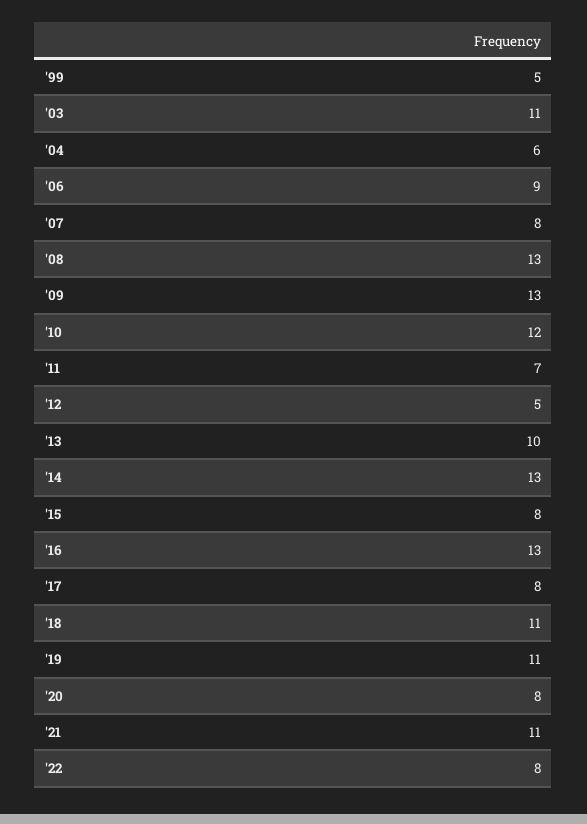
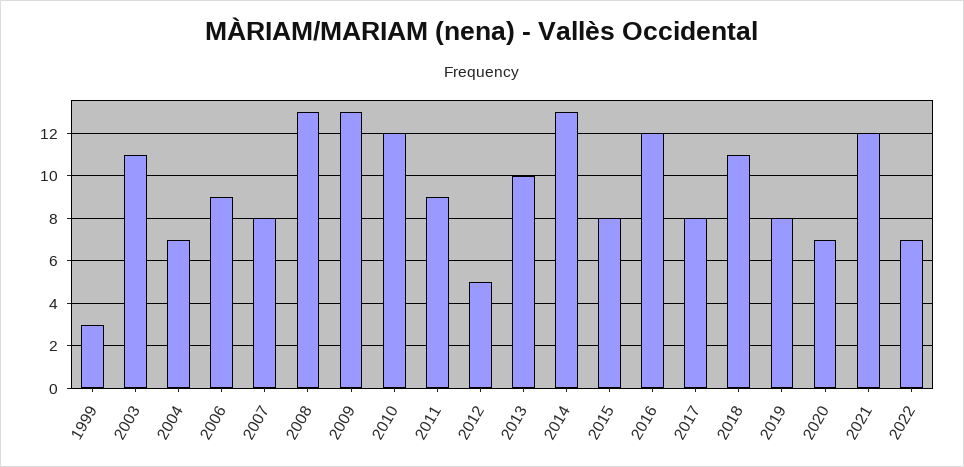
'99: 5 -> 3
'04: 6 -> 7
'11: 7 -> 9
'16: 13 -> 12
'19: 11 -> 8
'20: 8 -> 7
'21: 11 -> 12
'22: 8 -> 7

